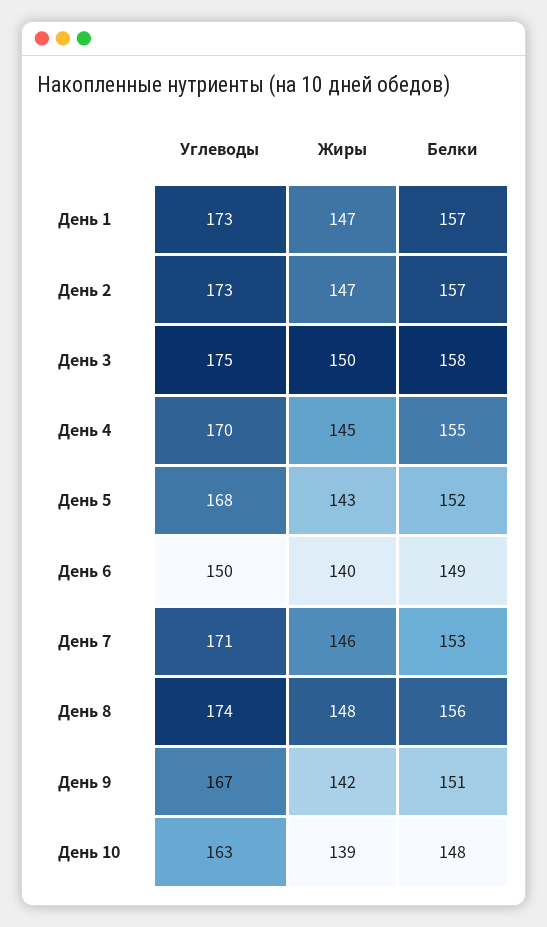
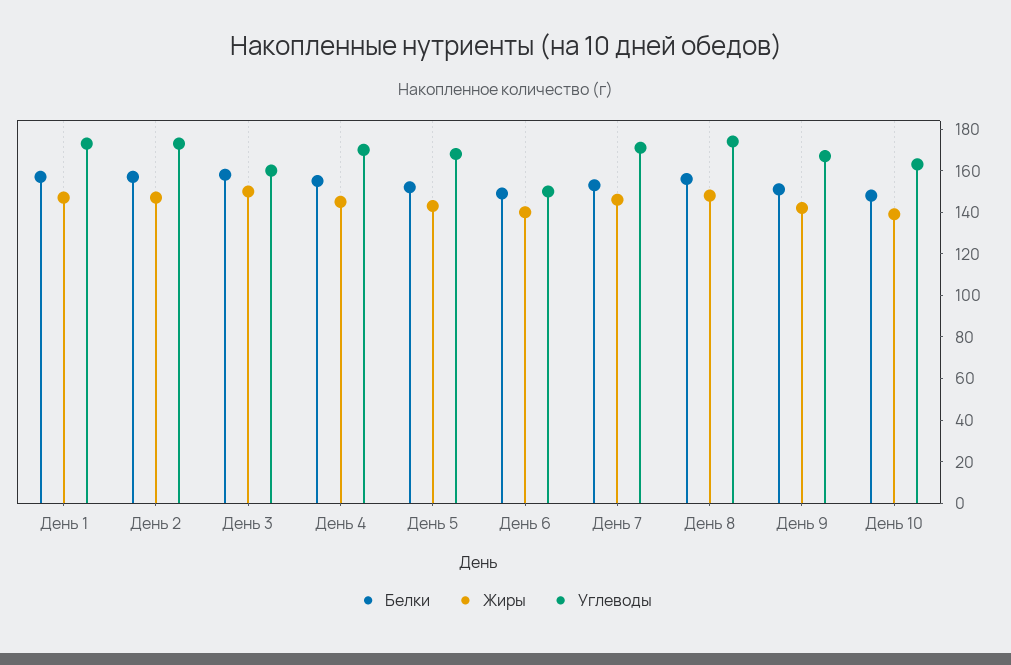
Углеводы, День 3: 175 -> 160

